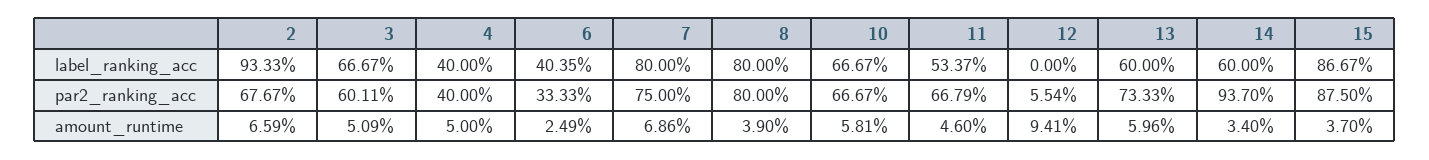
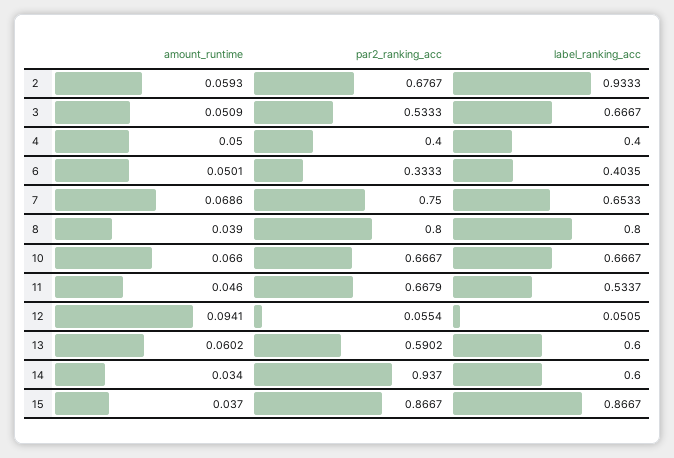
7, label_ranking_acc: 0.8 -> 0.6533
12, label_ranking_acc: 0 -> 0.0505
3, par2_ranking_acc: 0.6011 -> 0.5333
13, par2_ranking_acc: 0.7333 -> 0.5902
15, par2_ranking_acc: 0.875 -> 0.8667
2, amount_runtime: 0.0659 -> 0.0593
6, amount_runtime: 0.0249 -> 0.0501
10, amount_runtime: 0.0581 -> 0.066
13, amount_runtime: 0.0596 -> 0.0602

